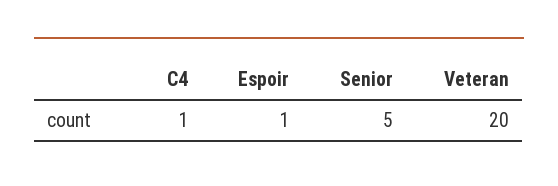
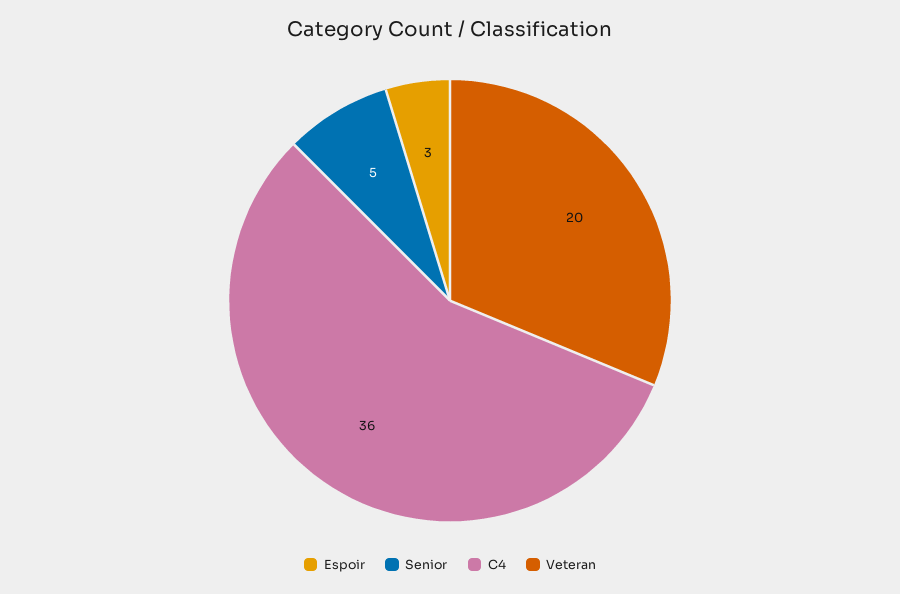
C4: 1 -> 36
Espoir: 1 -> 3

